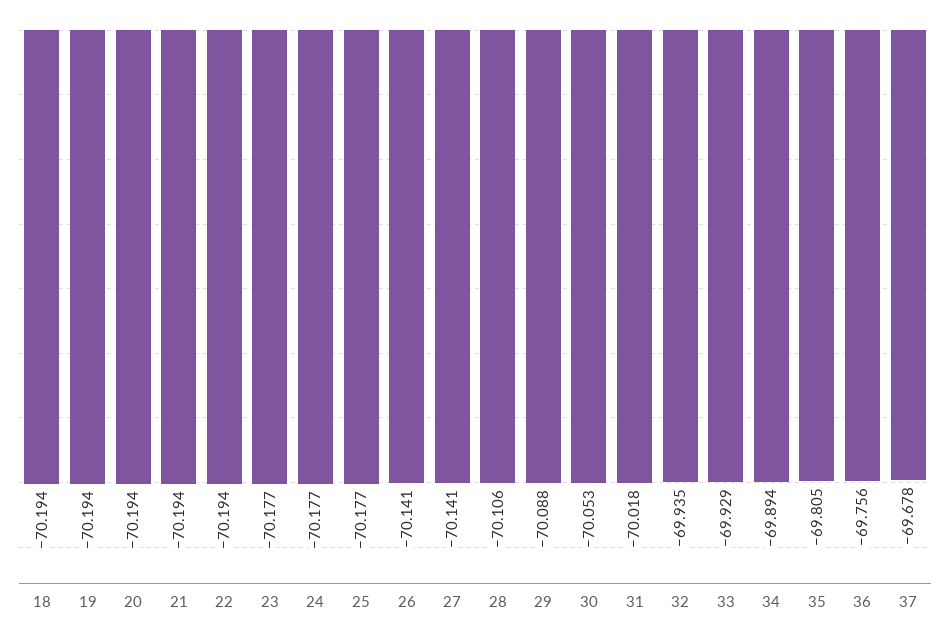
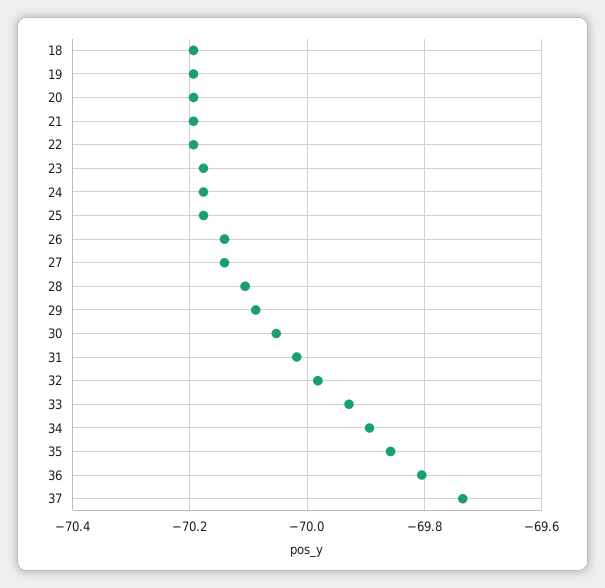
32: -69.935 -> -69.98
35: -69.805 -> -69.86
36: -69.756 -> -69.8
37: -69.678 -> -69.74

